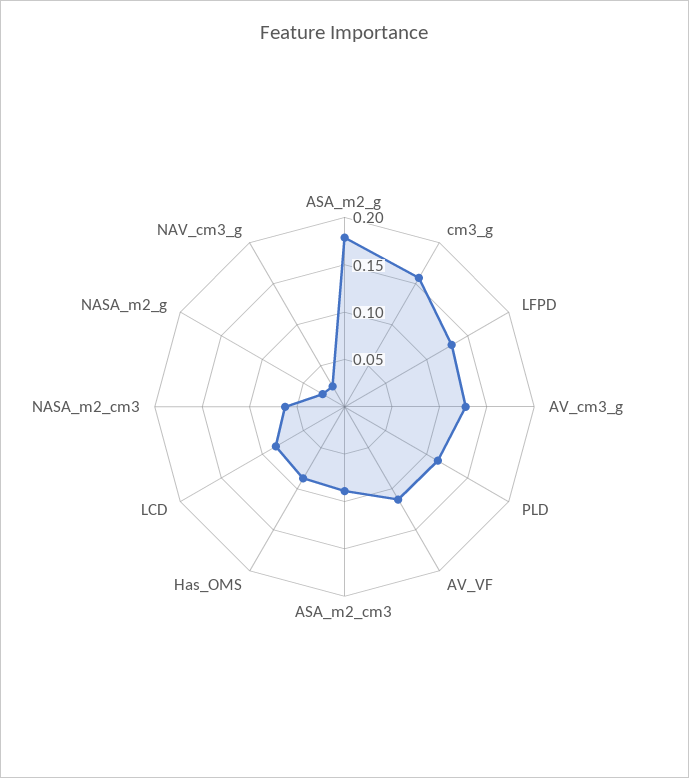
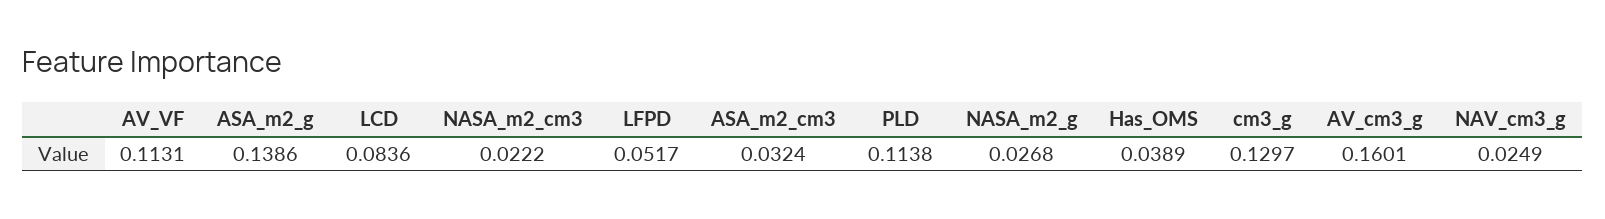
ASA_m2_g: 0.18 -> 0.1386
cm3_g: 0.16 -> 0.1297
LFPD: 0.13 -> 0.0517
AV_cm3_g: 0.13 -> 0.1601
ASA_m2_cm3: 0.09 -> 0.0324
Has_OMS: 0.09 -> 0.0389
NASA_m2_cm3: 0.06 -> 0.0222

